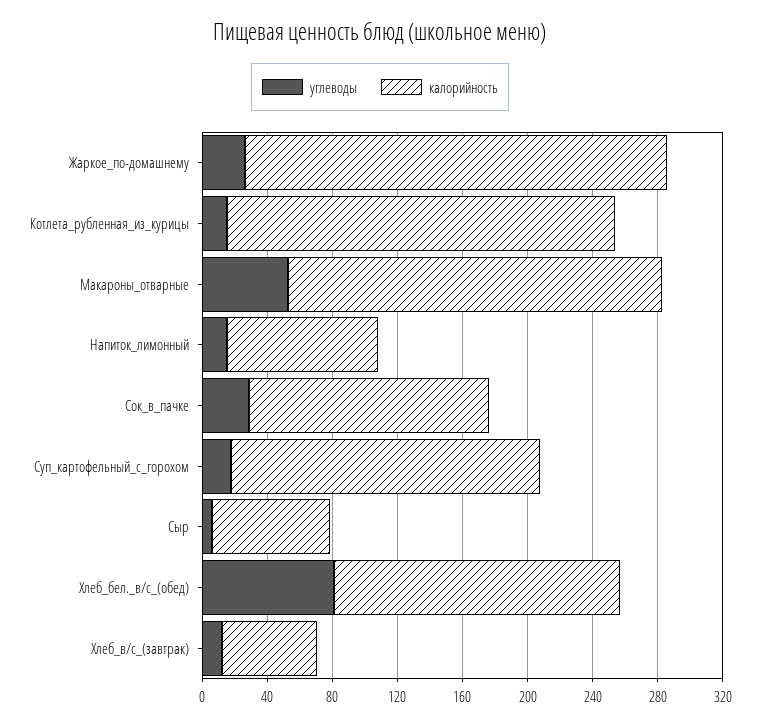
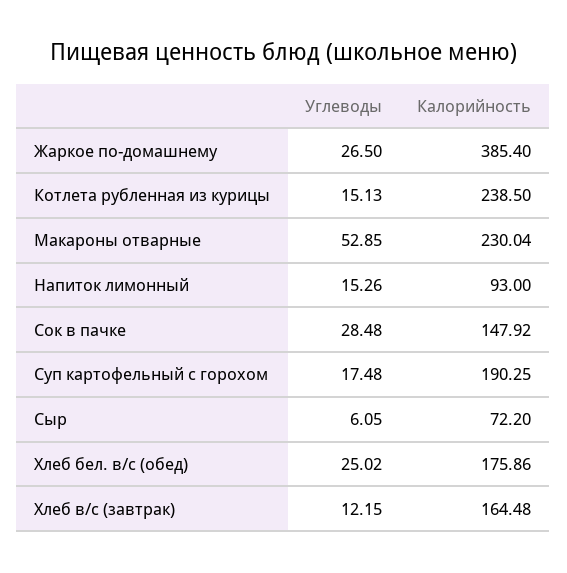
калорийность, Жаркое_по-домашнему: 260 -> 385.4
углеводы, Хлеб_бел._в/с_(обед): 80 -> 25.02
калорийность, Хлеб_в/с_(завтрак): 60 -> 164.48

